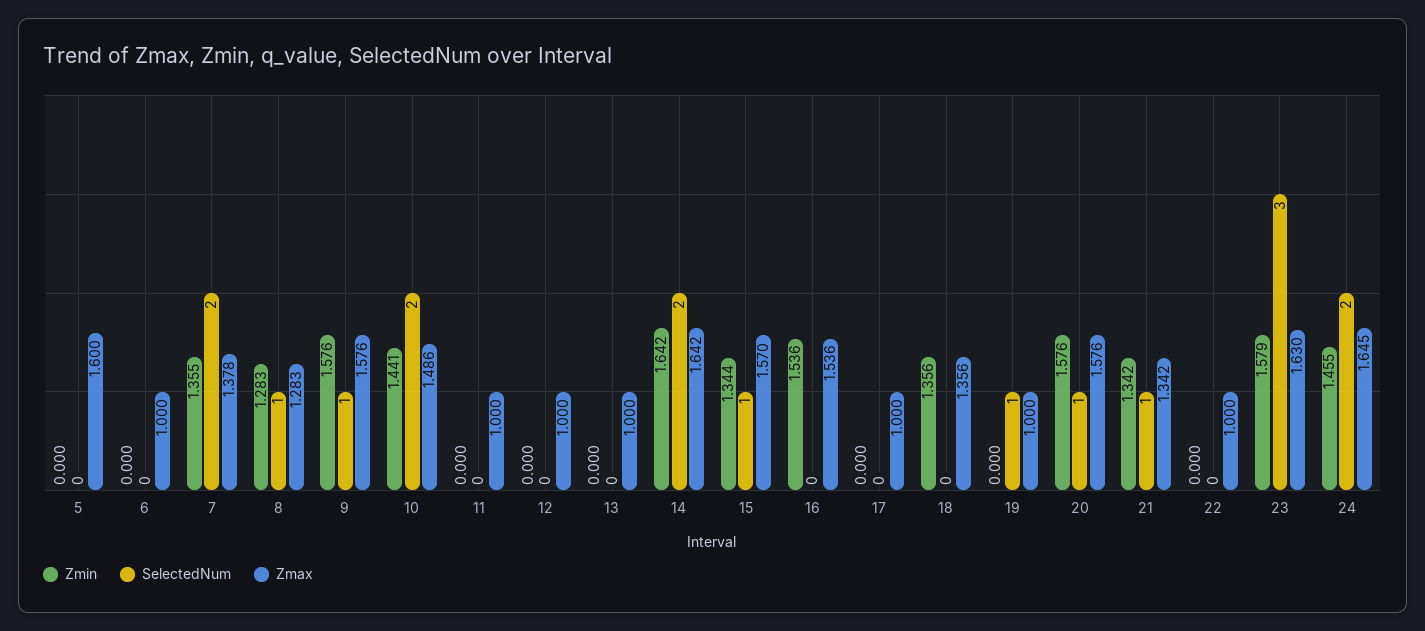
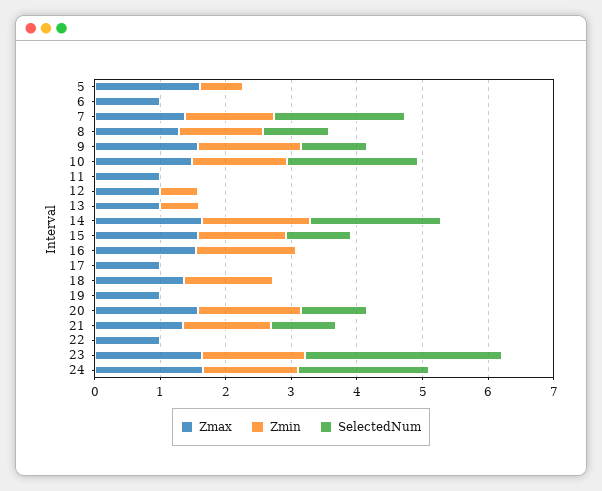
Zmin, 5: 0 -> 0.6
Zmin, 12: 0 -> 0.6
Zmin, 13: 0 -> 0.6
SelectedNum, 19: 1 -> 0

